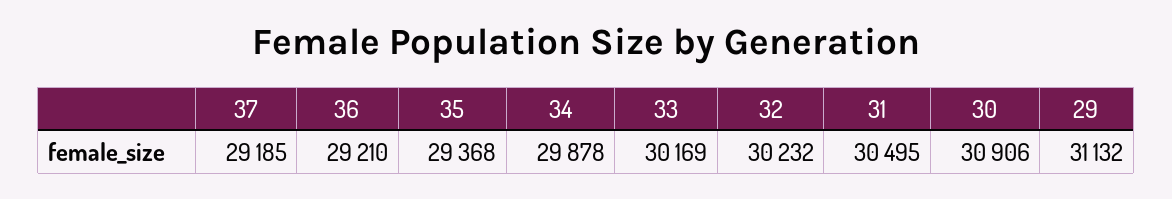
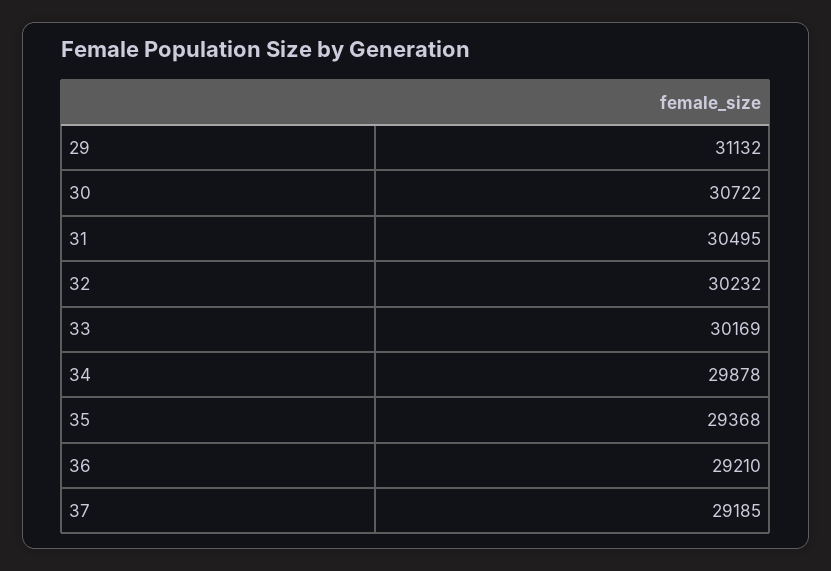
30: 30906 -> 30722

